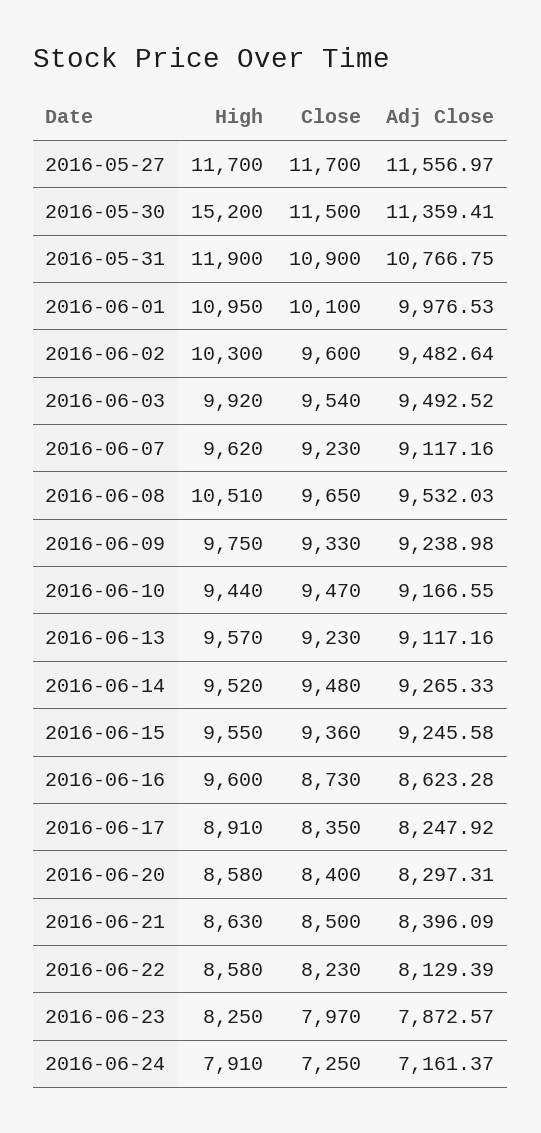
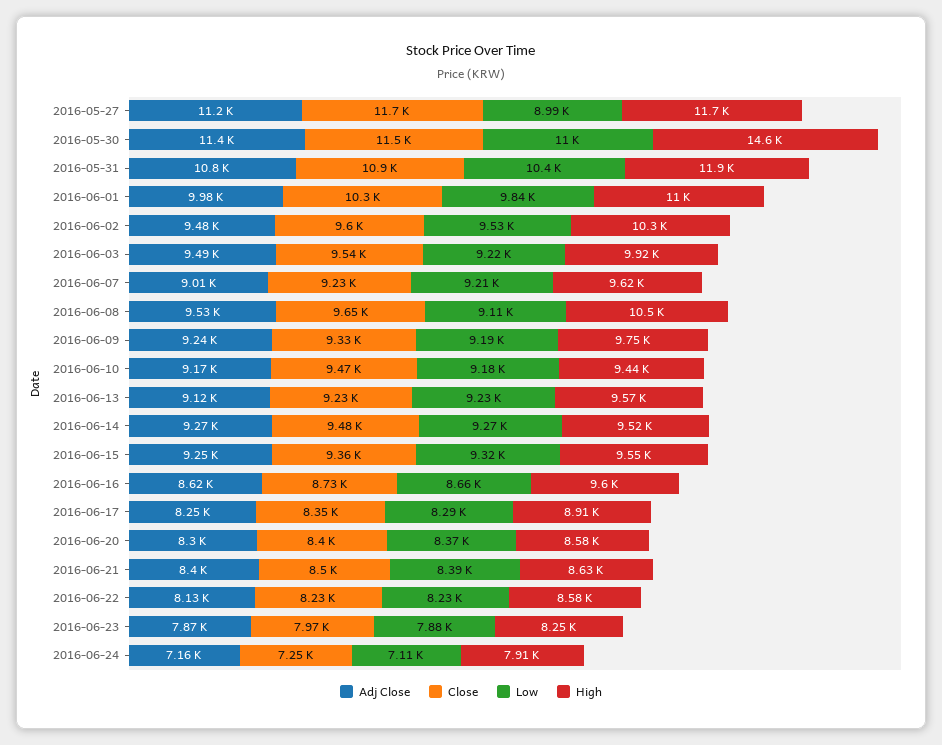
Adj Close, 2016-05-27: 11556.97 -> 11200
High, 2016-05-30: 15200 -> 14600
Close, 2016-06-01: 10100 -> 10300
Adj Close, 2016-06-07: 9117.16 -> 9010
Low, 2016-05-27: none -> 8990
Low, 2016-05-30: none -> 11000
Low, 2016-05-31: none -> 10400
Low, 2016-06-01: none -> 9840
Low, 2016-06-02: none -> 9530
Low, 2016-06-03: none -> 9220
Low, 2016-06-07: none -> 9210
Low, 2016-06-08: none -> 9110
Low, 2016-06-09: none -> 9190
Low, 2016-06-10: none -> 9180
Low, 2016-06-13: none -> 9230
Low, 2016-06-14: none -> 9270
Low, 2016-06-15: none -> 9320
Low, 2016-06-16: none -> 8660
Low, 2016-06-17: none -> 8290
Low, 2016-06-20: none -> 8370
Low, 2016-06-21: none -> 8390
Low, 2016-06-22: none -> 8230
Low, 2016-06-23: none -> 7880
Low, 2016-06-24: none -> 7110

